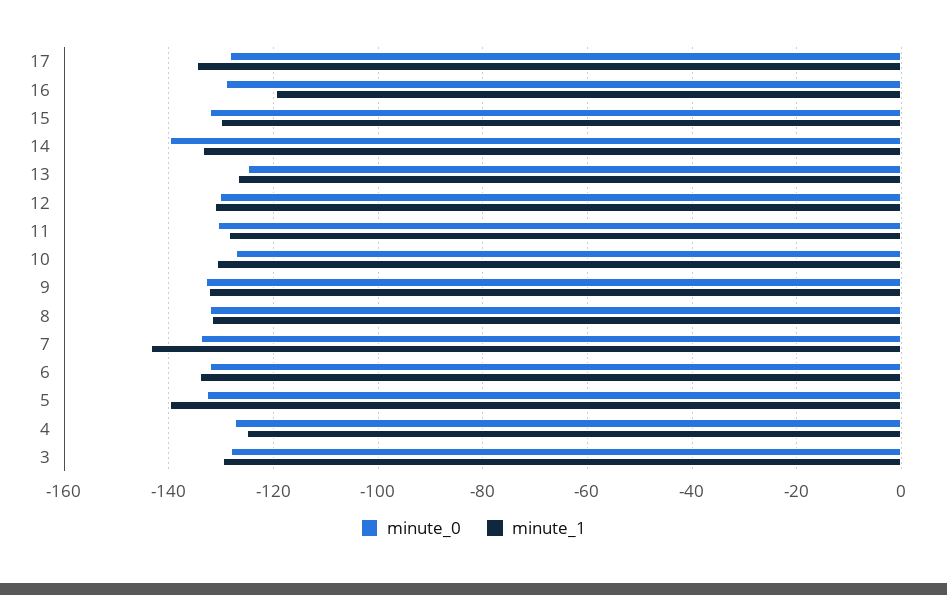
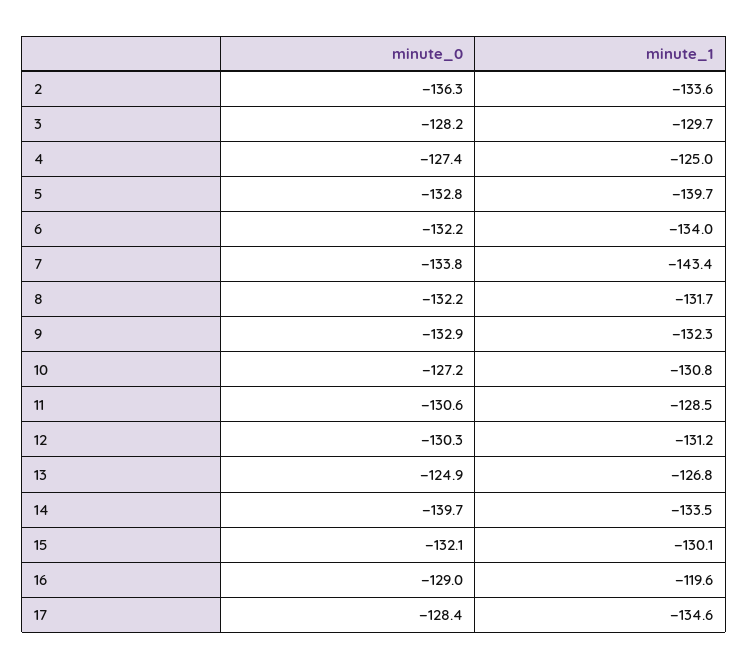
minute_0, 2: none -> -136.3
minute_1, 2: none -> -133.6

